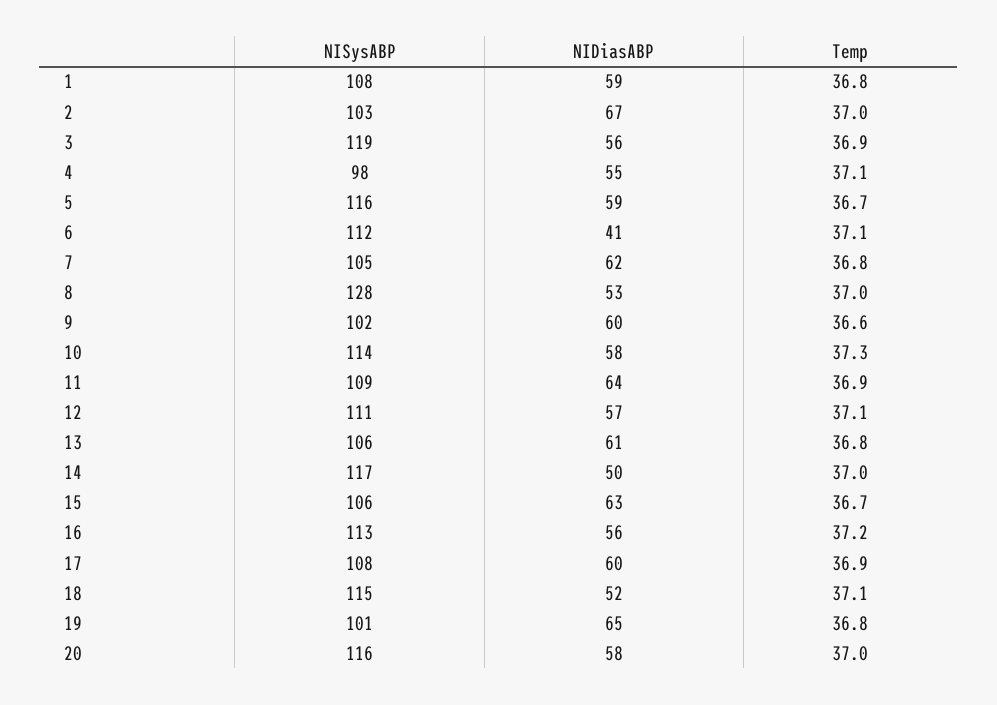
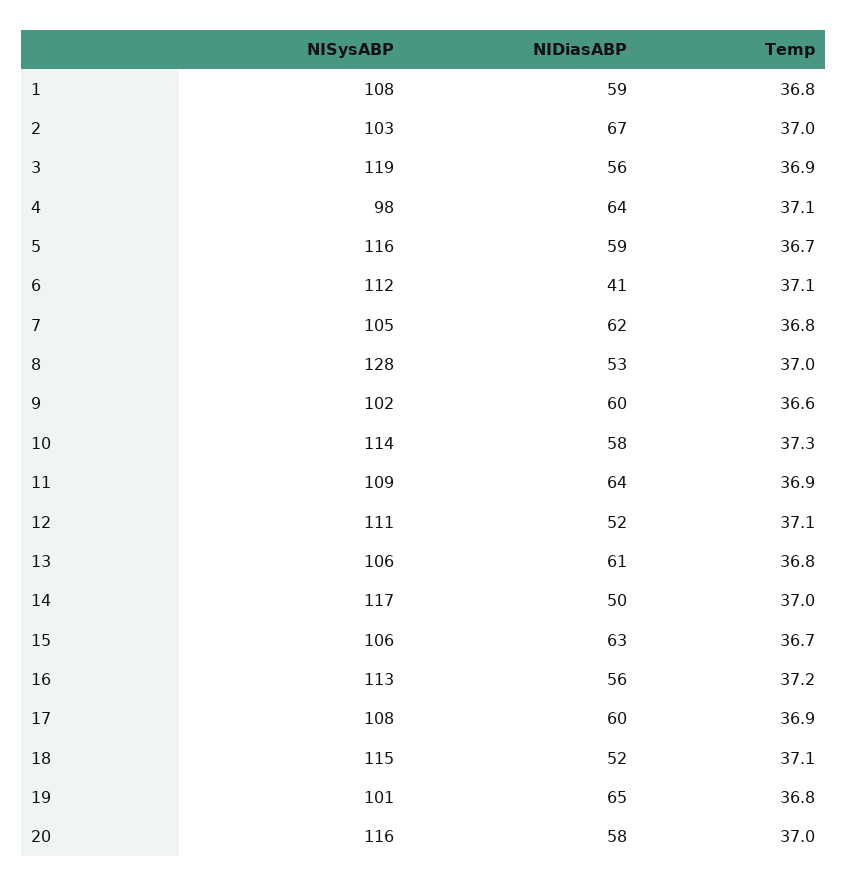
NIDiasABP, 4: 55 -> 64
NIDiasABP, 12: 57 -> 52

